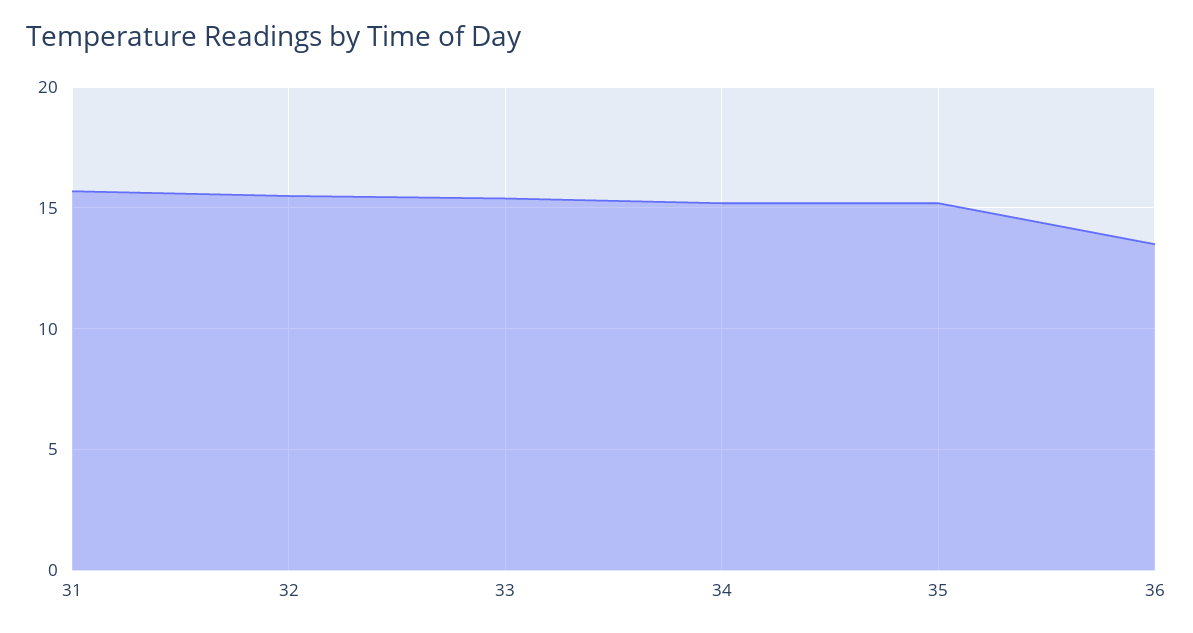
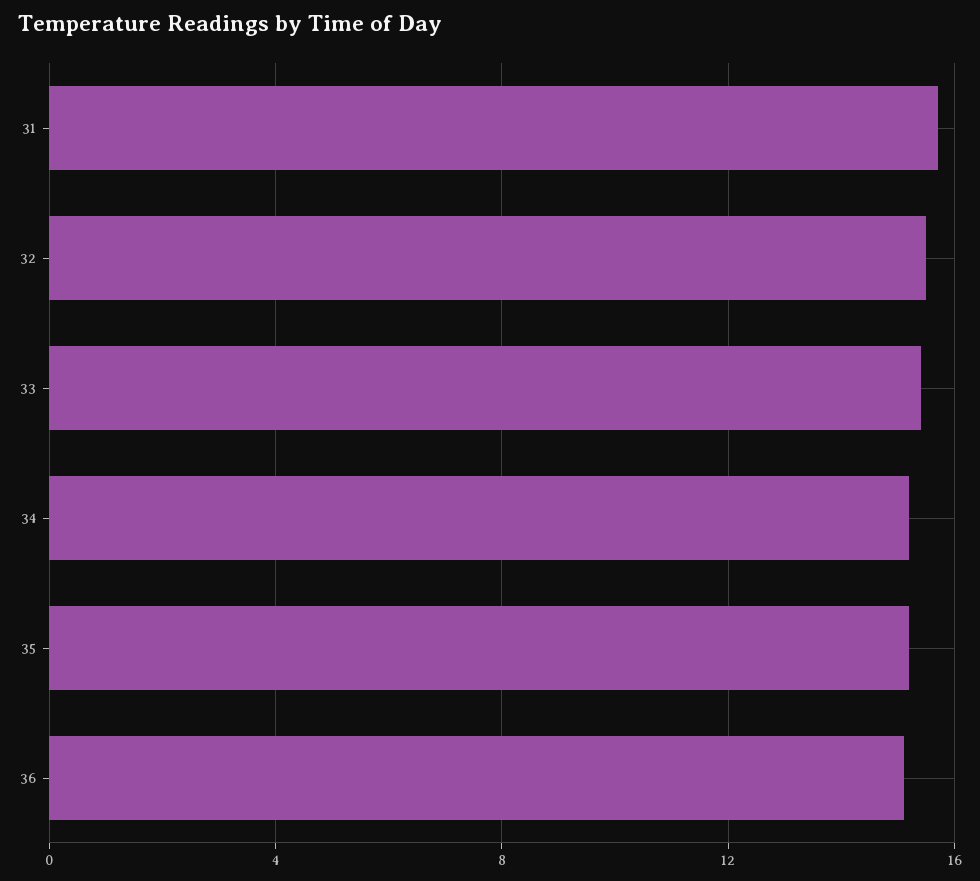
36: 13.5 -> 15

